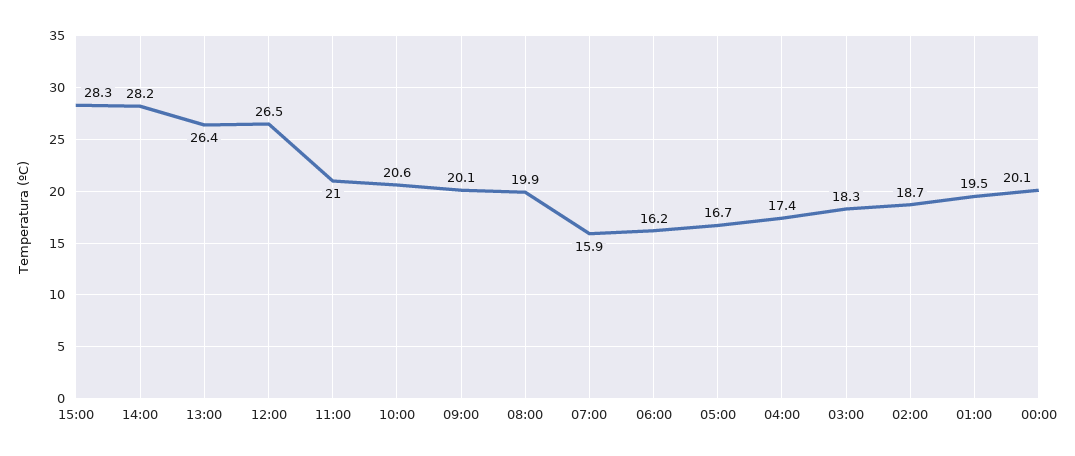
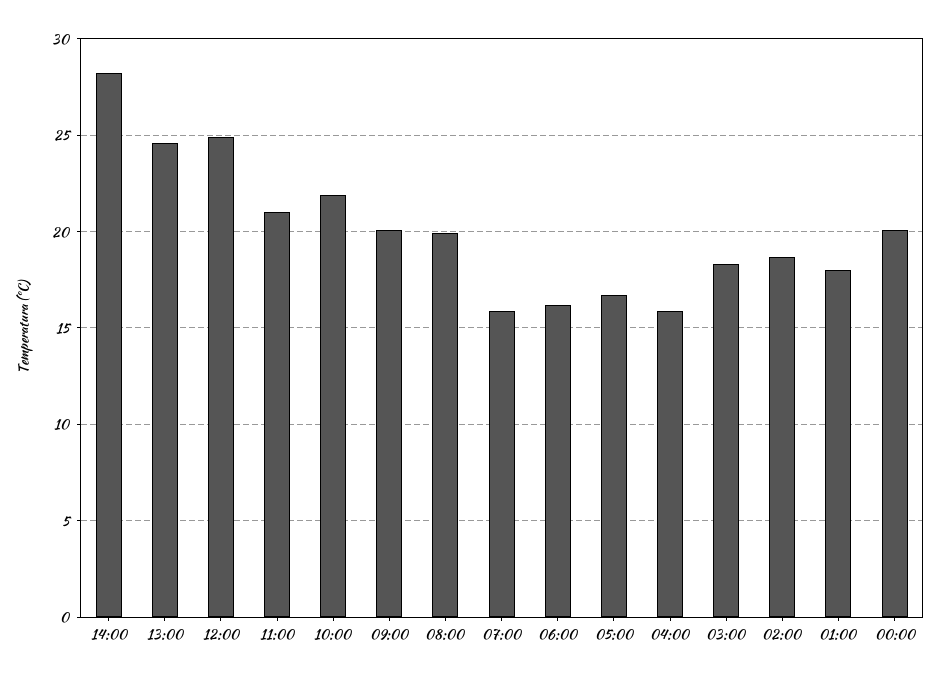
15:00: 28.3 -> none
13:00: 26.4 -> 24.5
12:00: 26.5 -> 25
10:00: 20.6 -> 22
04:00: 17.4 -> 16
01:00: 19.5 -> 18

